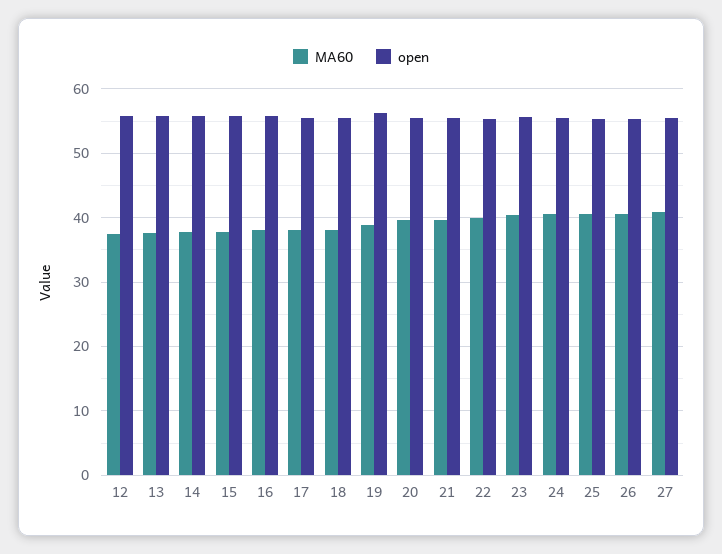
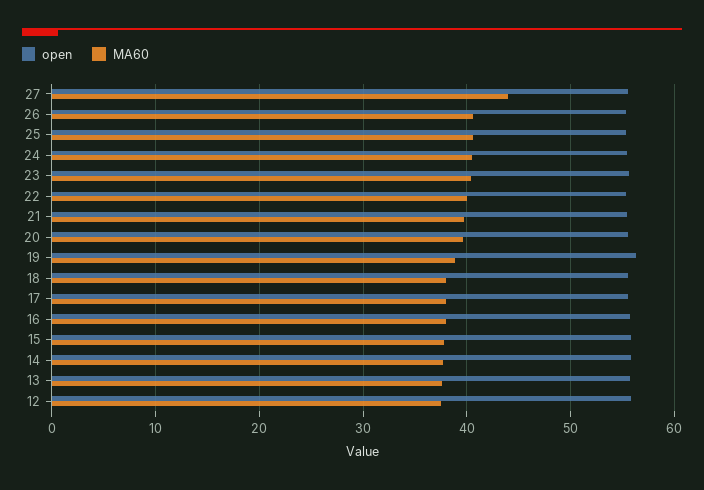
MA60, 27: 41 -> 44

